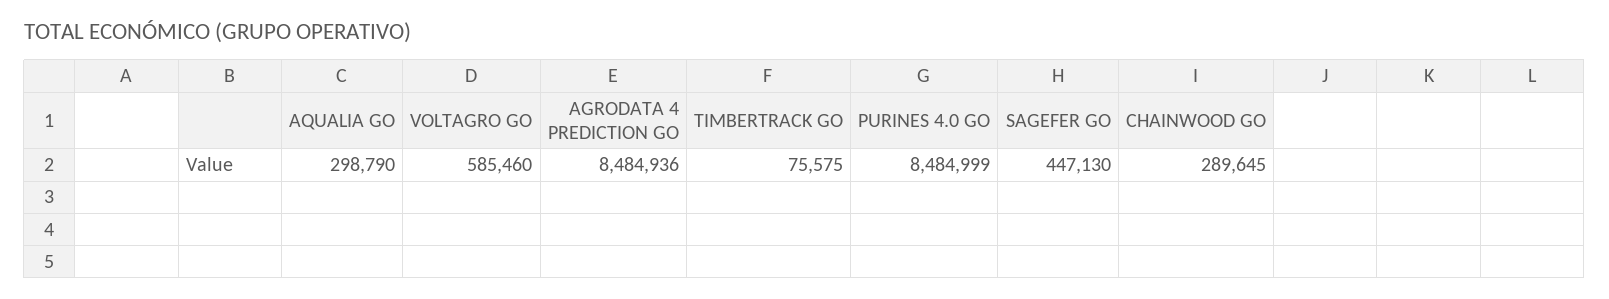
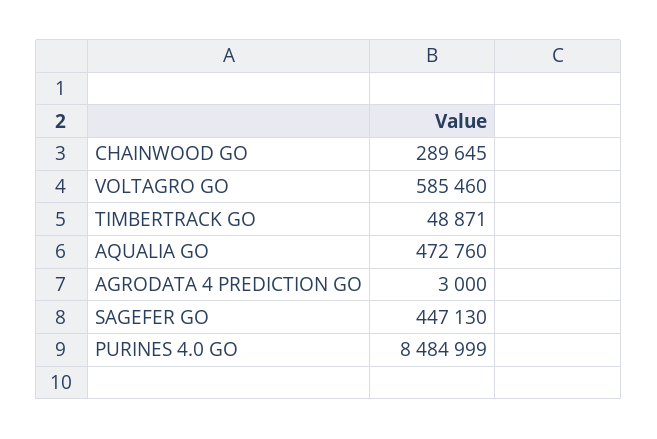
AQUALIA GO: 298790 -> 472760
AGRODATA 4 PREDICTION GO: 8484936 -> 3000
TIMBERTRACK GO: 75575 -> 48871

